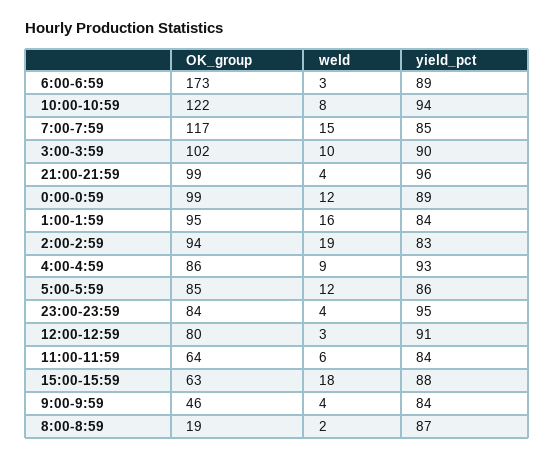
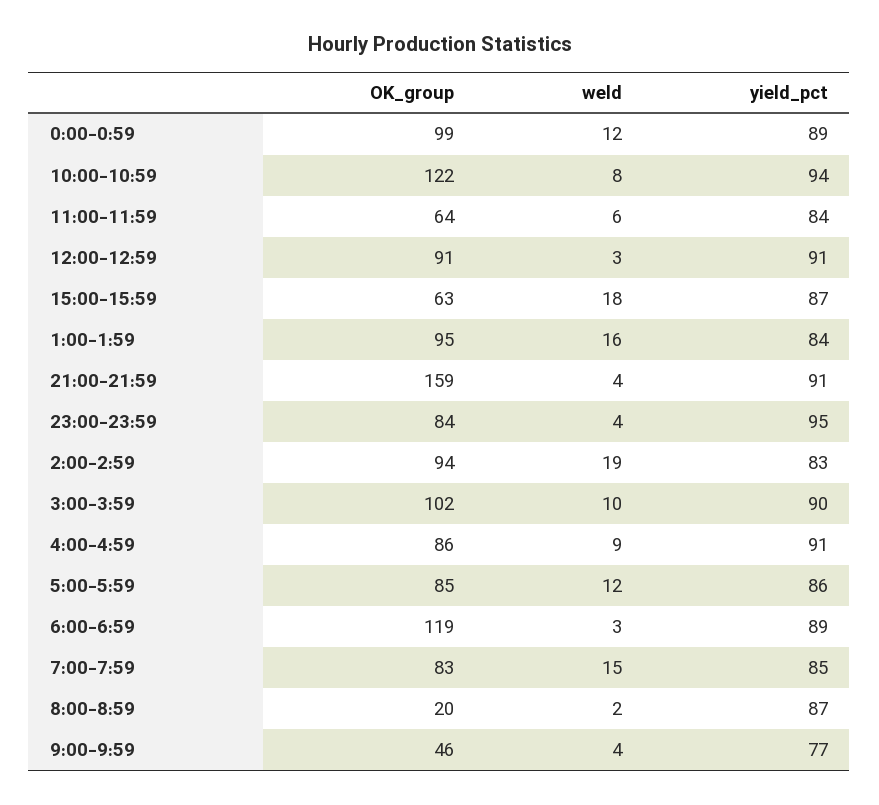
OK_group, 6:00-6:59: 173 -> 119
OK_group, 7:00-7:59: 117 -> 83
OK_group, 21:00-21:59: 99 -> 159
yield_pct, 21:00-21:59: 96 -> 91
yield_pct, 4:00-4:59: 93 -> 91
OK_group, 12:00-12:59: 80 -> 91
yield_pct, 15:00-15:59: 88 -> 87
yield_pct, 9:00-9:59: 84 -> 77
OK_group, 8:00-8:59: 19 -> 20

